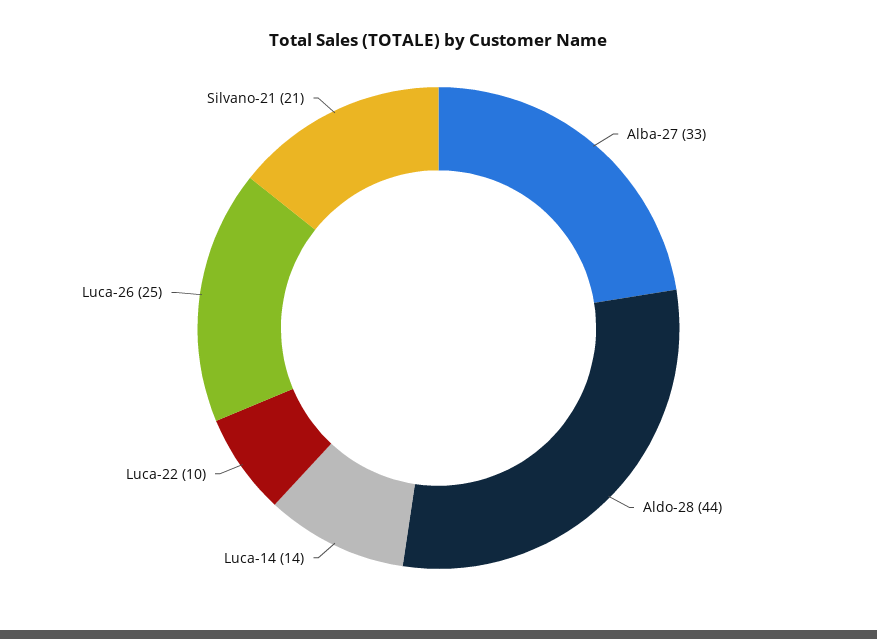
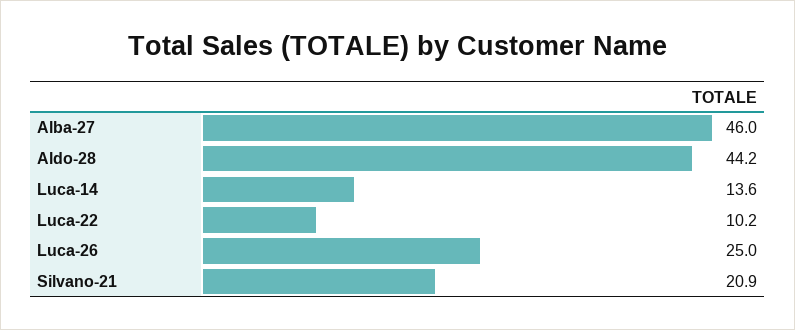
Alba-27: 33 -> 46

